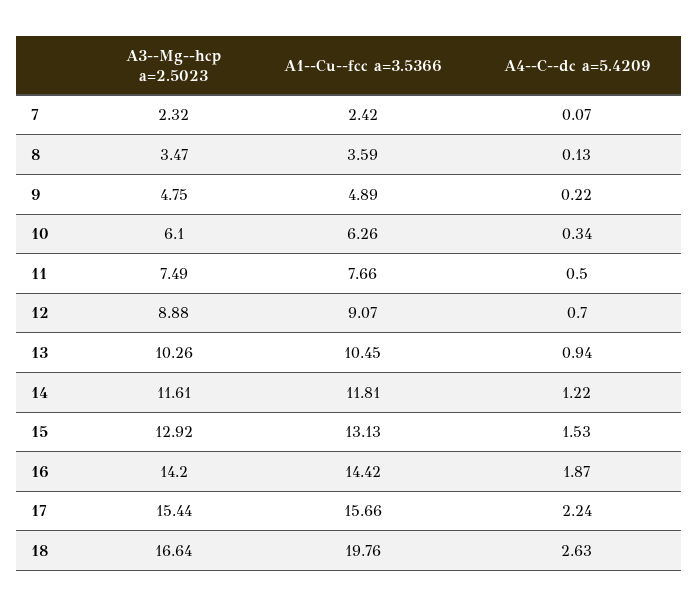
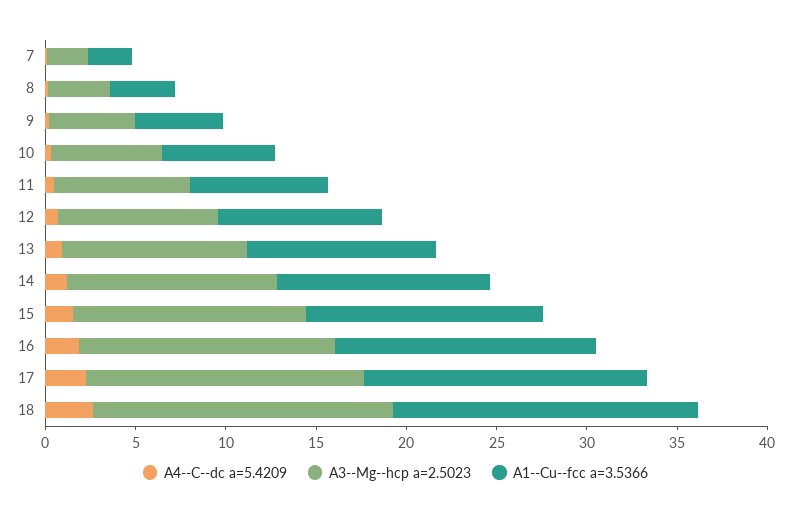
A1--Cu--fcc a=3.5366, 18: 19.76 -> 17

